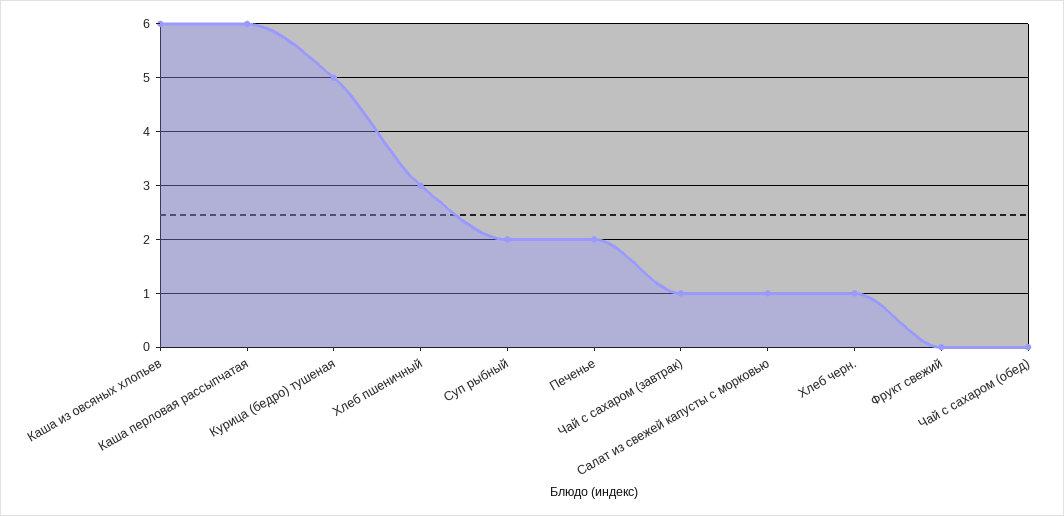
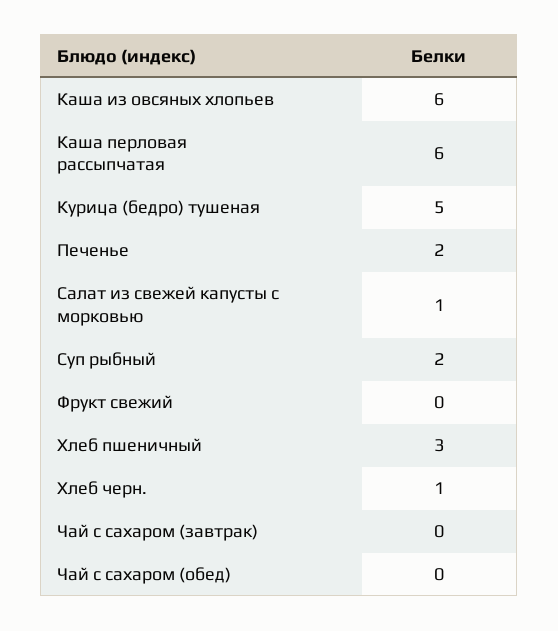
Чай с сахаром (завтрак): 1 -> 0

